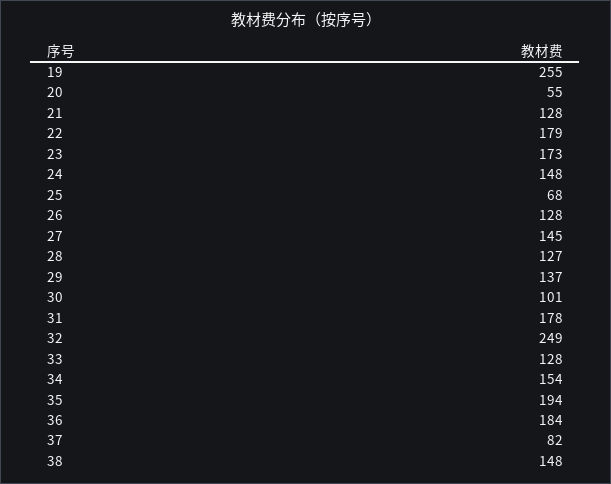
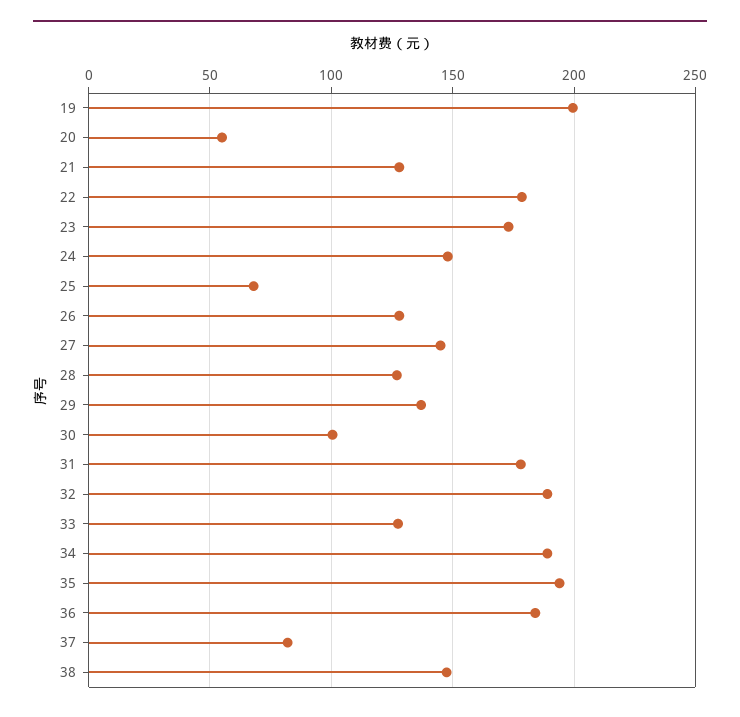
19: 255 -> 200
32: 249 -> 190
34: 154 -> 190

